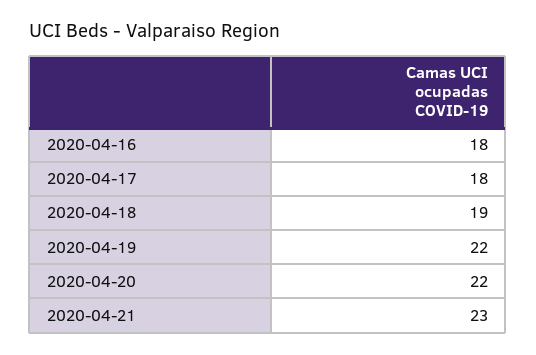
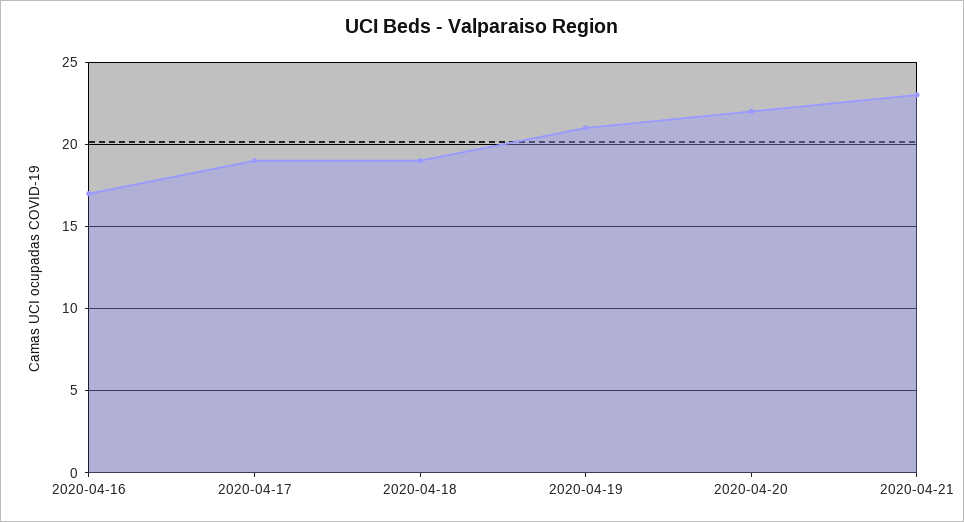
2020-04-16: 18 -> 17
2020-04-17: 18 -> 19
2020-04-19: 22 -> 21

